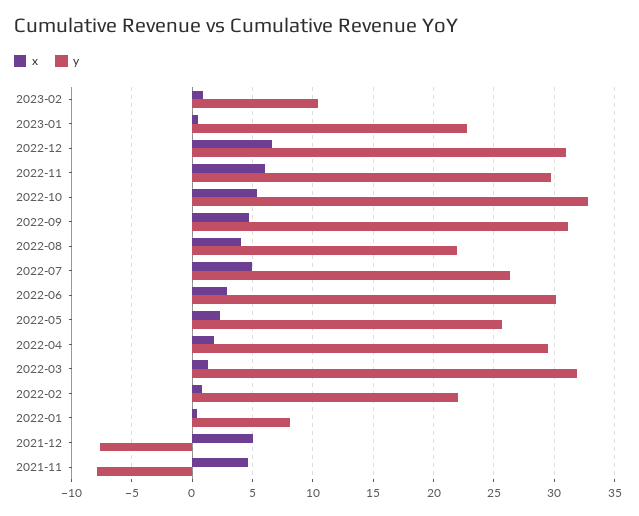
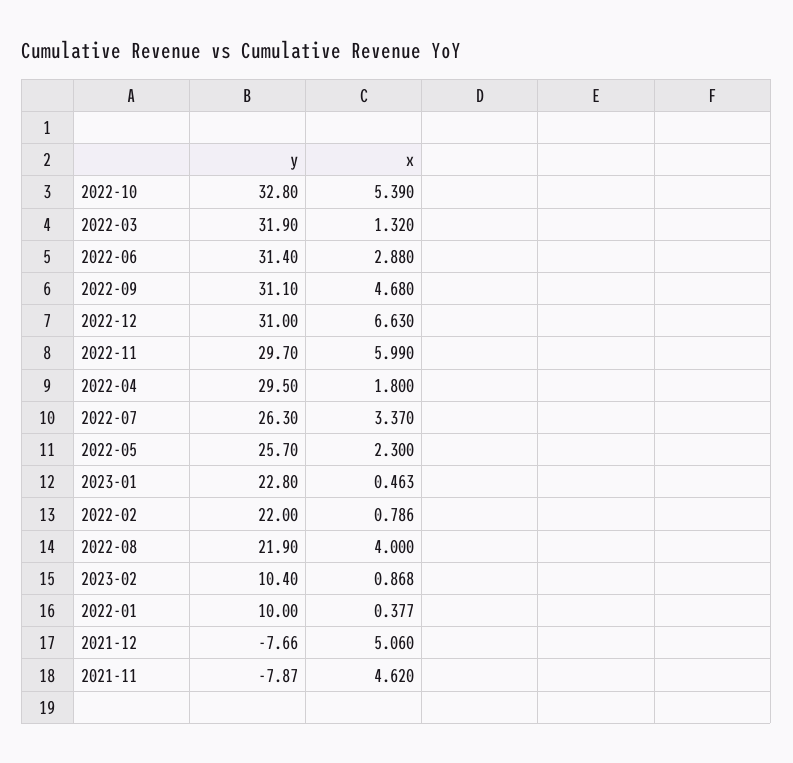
x, 2022-07: 5 -> 3.37
y, 2022-06: 30 -> 31.4
y, 2022-01: 8 -> 10

